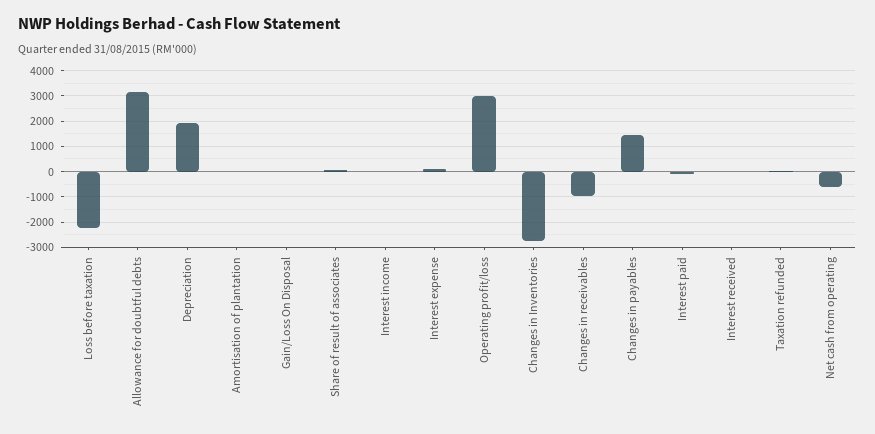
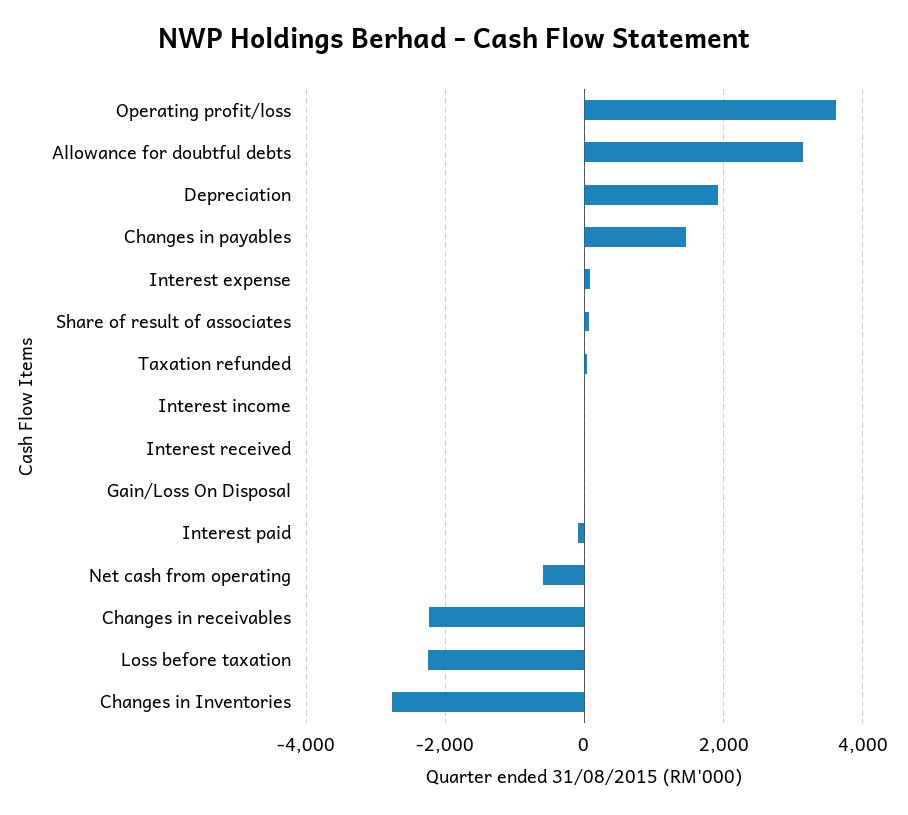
Amortisation of plantation: 0 -> none
Operating profit/loss: 3000 -> 3600
Changes in receivables: -1000 -> -2200

